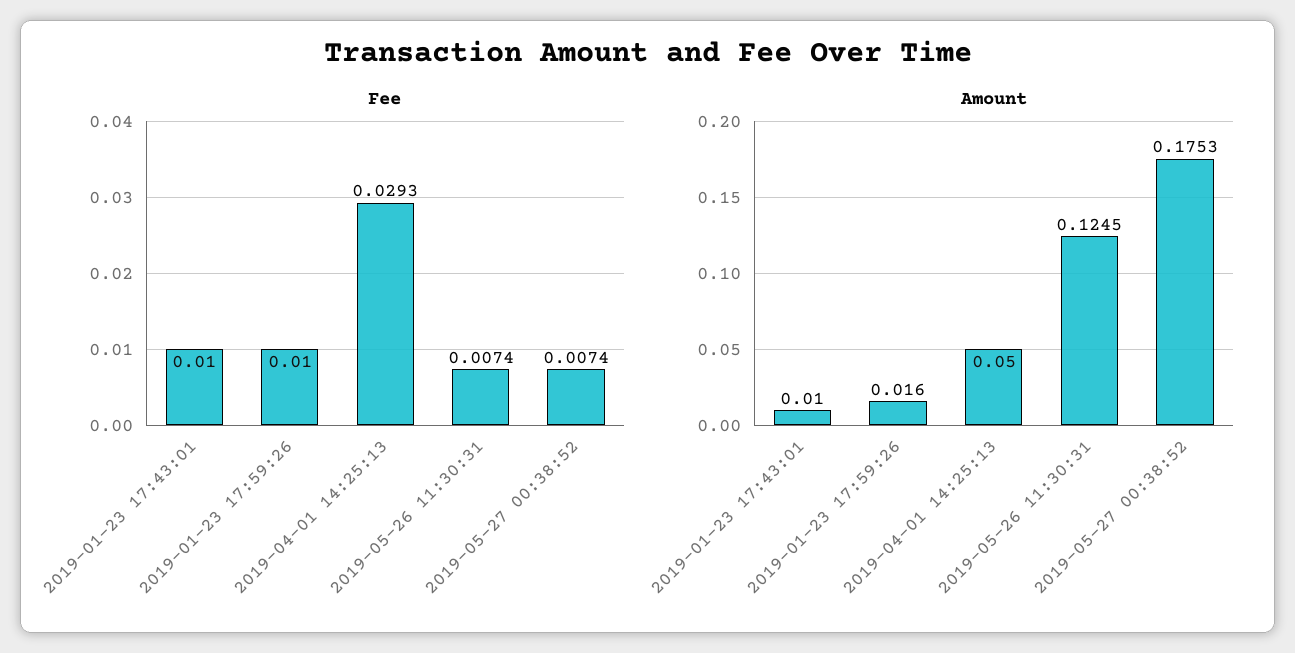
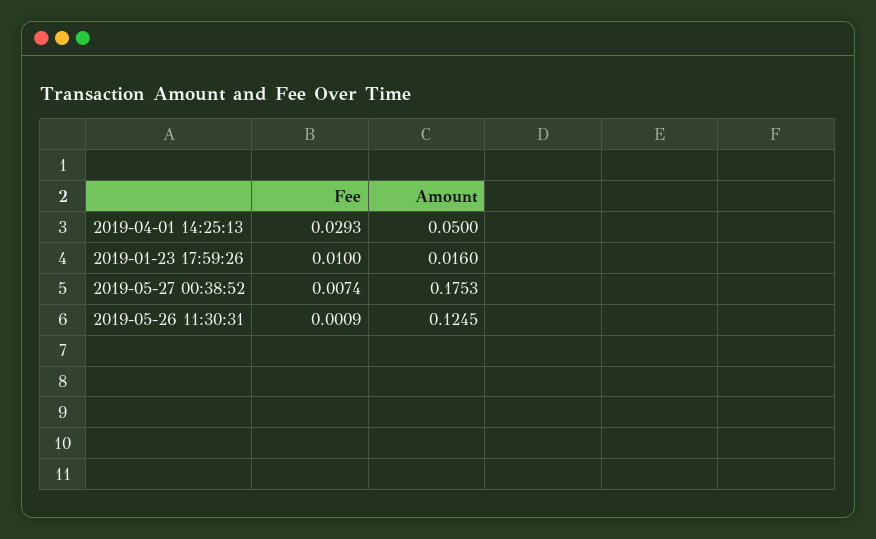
Fee, 2019-01-23 17:43:01: 0.01 -> none
Fee, 2019-05-26 11:30:31: 0.0074 -> 0.0009
Amount, 2019-01-23 17:43:01: 0.01 -> none

